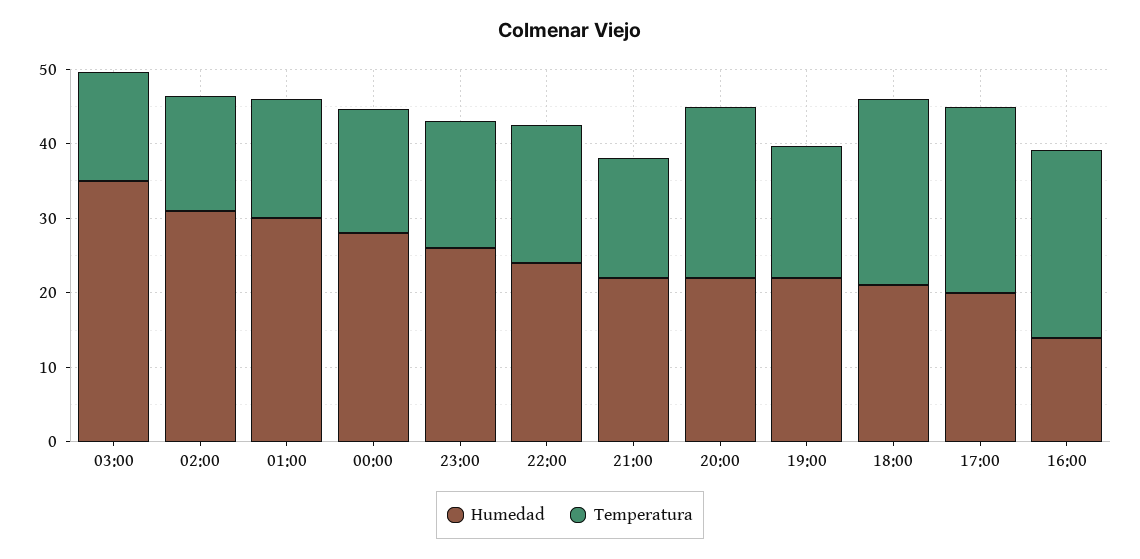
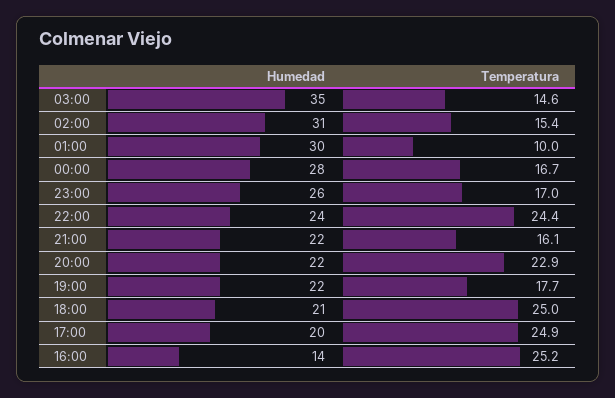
Temperatura, 01:00: 16 -> 10
Temperatura, 22:00: 18 -> 24.4

